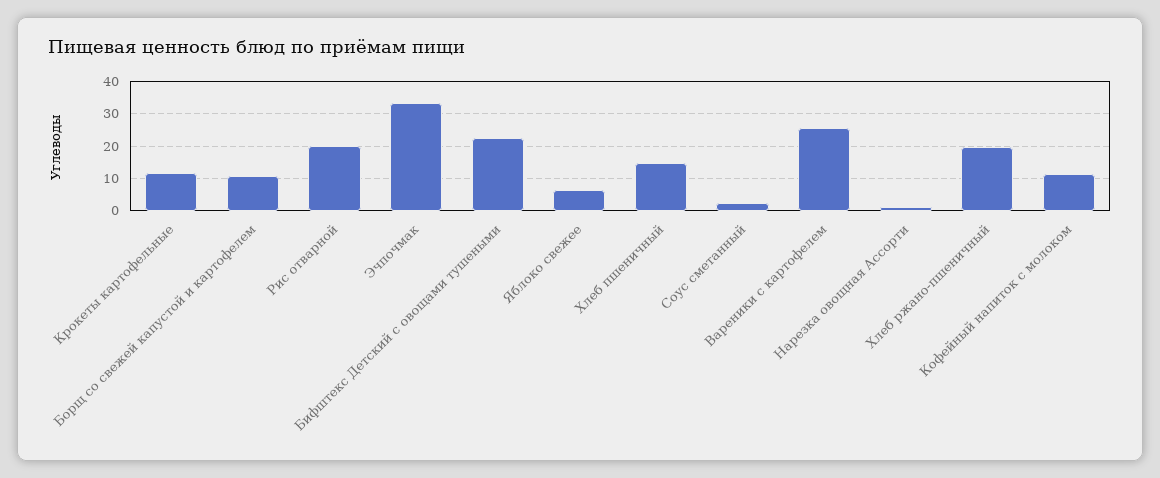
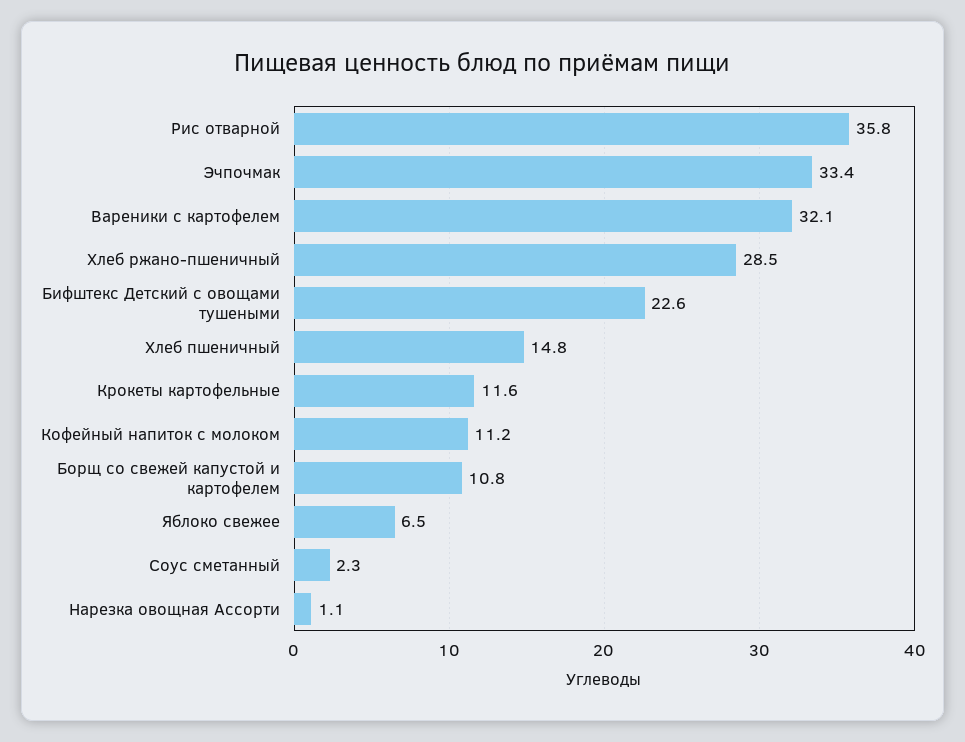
Рис отварной: 20 -> 35.8
Вареники с картофелем: 26 -> 32.1
Хлеб ржано-пшеничный: 20 -> 28.5

